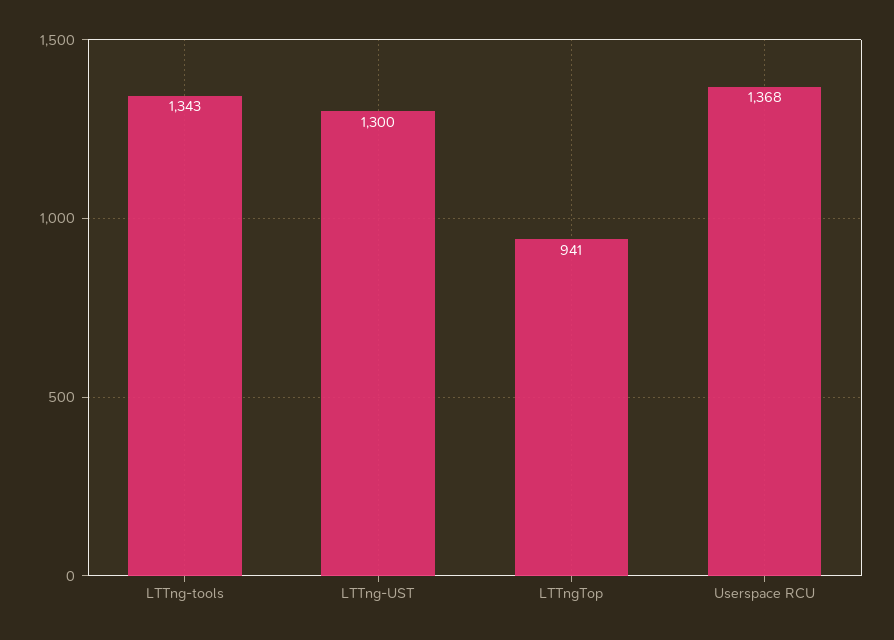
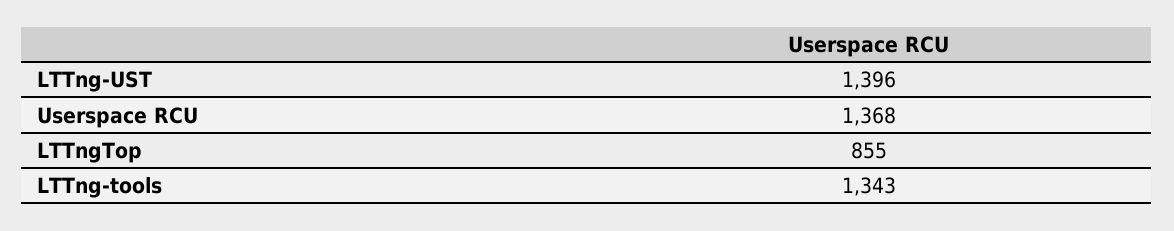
LTTng-UST: 1300 -> 1396
LTTngTop: 941 -> 855

